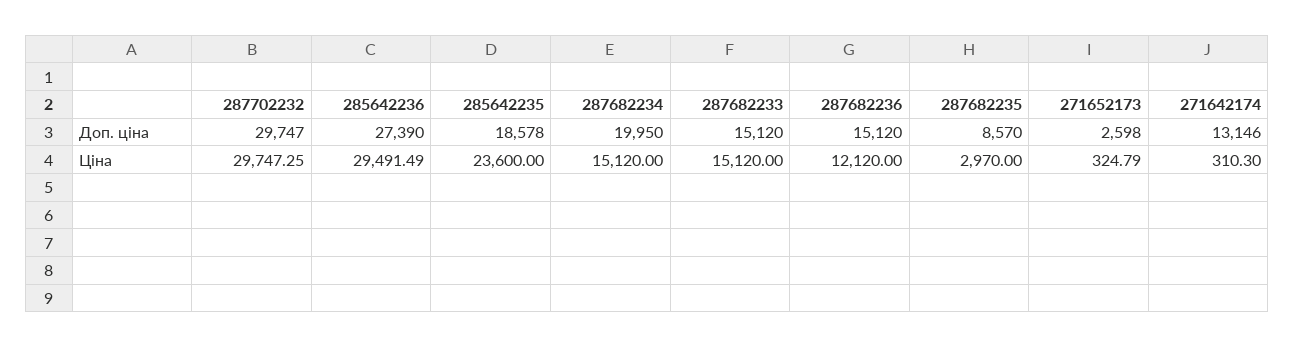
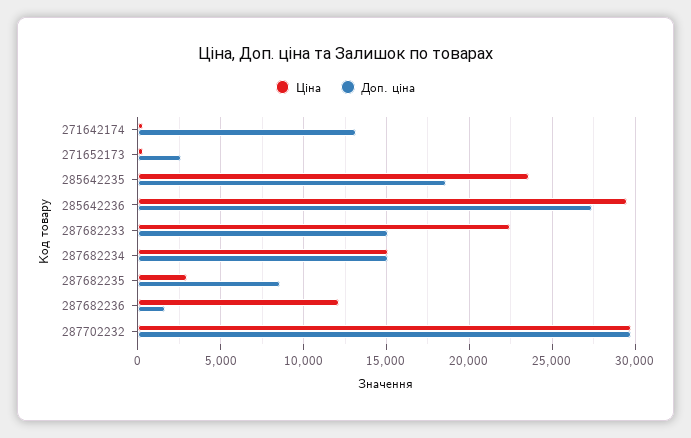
Доп. ціна, 287682234: 19950 -> 15000
Доп. ціна, 287682236: 15120 -> 1500
Ціна, 287682233: 15120 -> 22500

